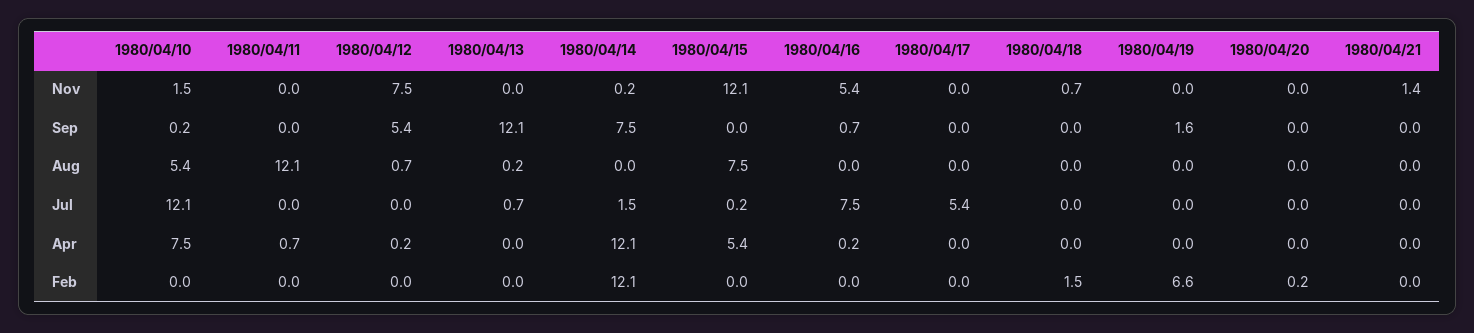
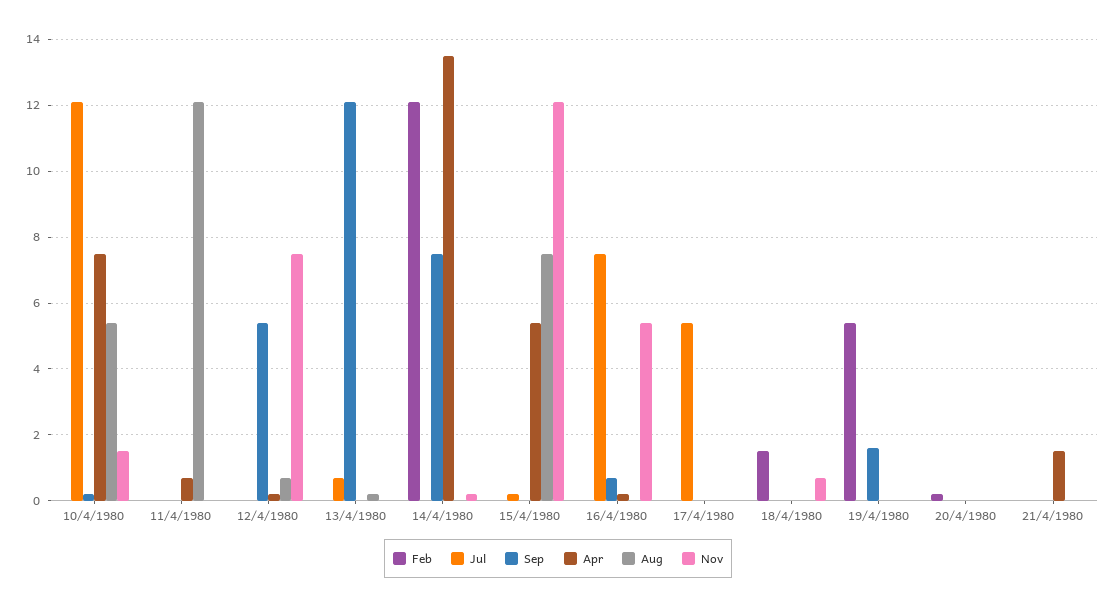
Nov, 1980/04/21: 1.4 -> 0
Jul, 1980/04/14: 1.5 -> 0
Apr, 1980/04/14: 12.1 -> 13.5
Apr, 1980/04/21: 0 -> 1.5
Feb, 1980/04/19: 6.6 -> 5.5

